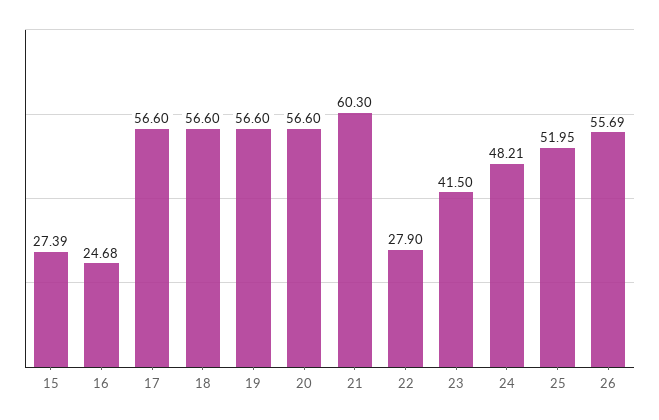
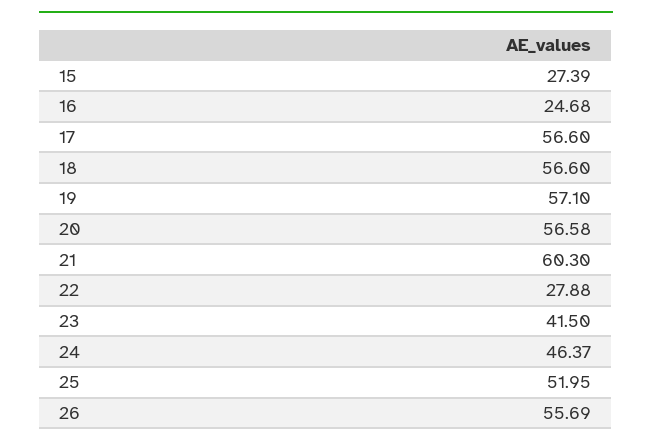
19: 56.6 -> 57.1
20: 56.6 -> 56.58
22: 27.9 -> 27.88
24: 48.21 -> 46.37

